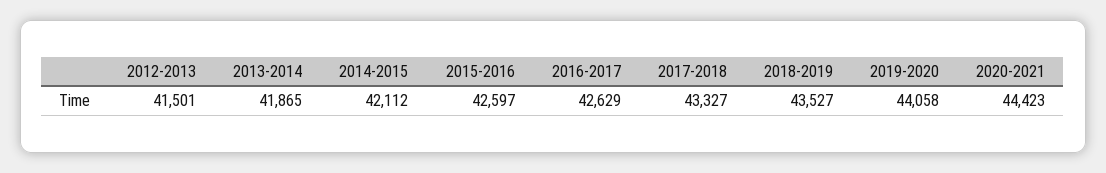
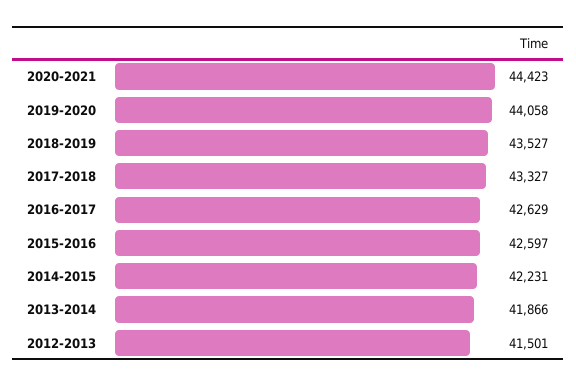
2013-2014: 41865 -> 41866
2014-2015: 42112 -> 42231

